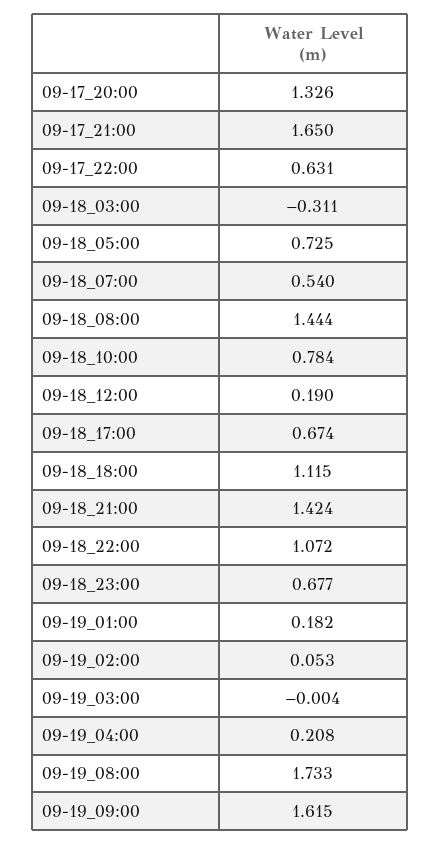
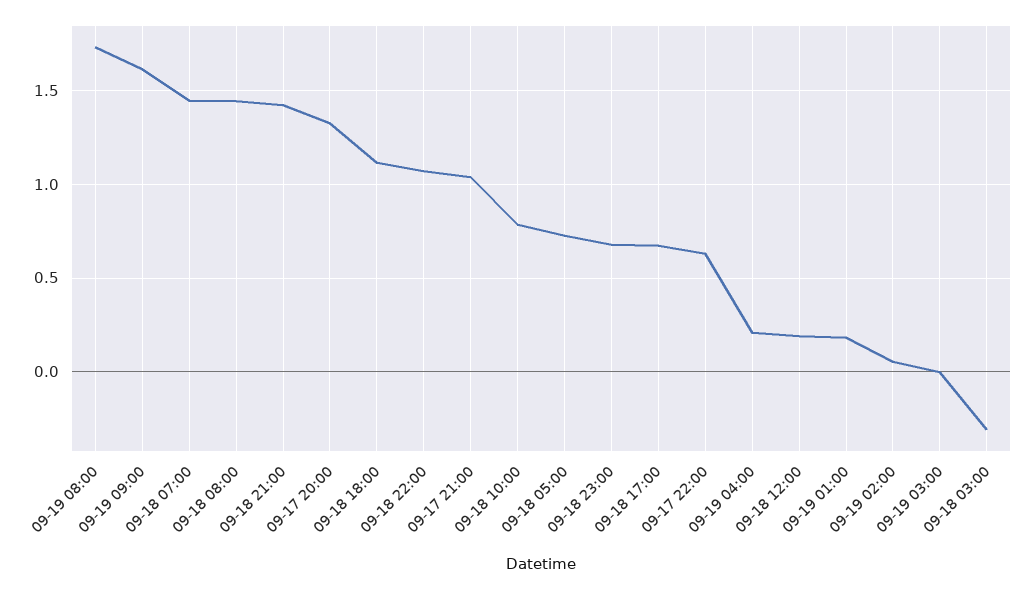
09-17_21:00: 1.65 -> 1.05
09-18_07:00: 0.54 -> 1.45

